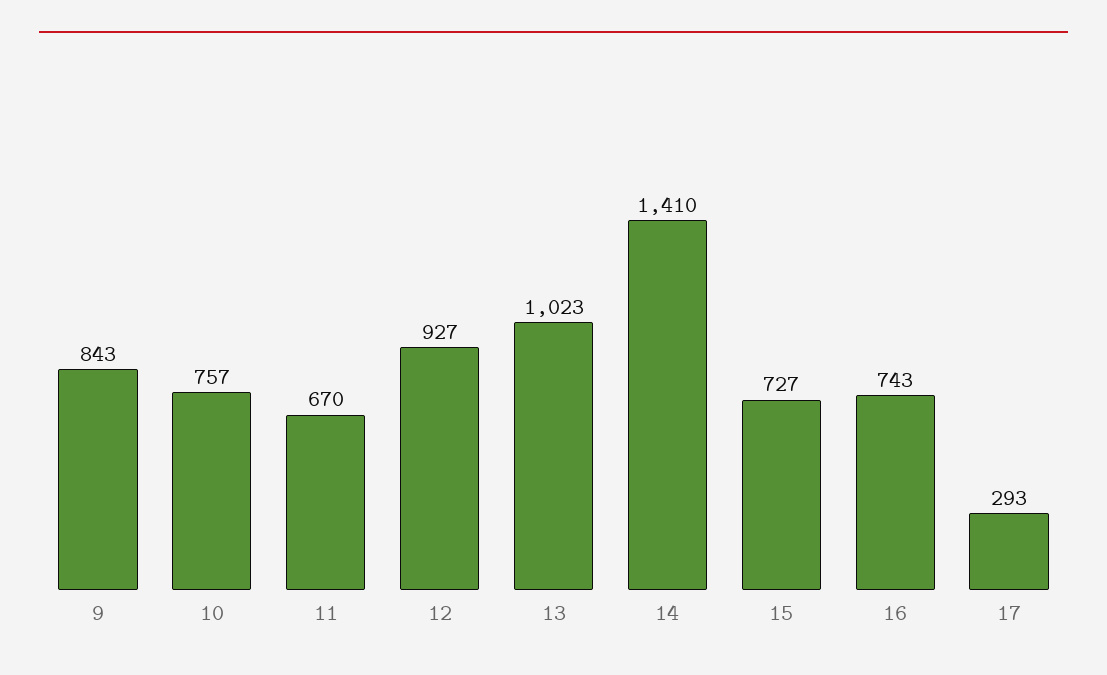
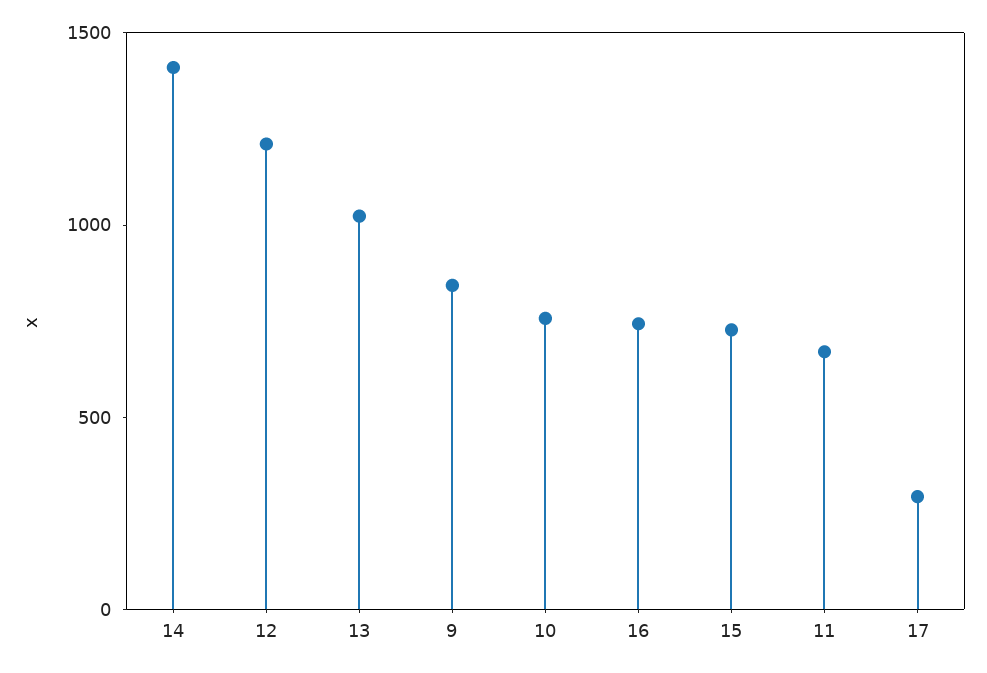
12: 927 -> 1200

